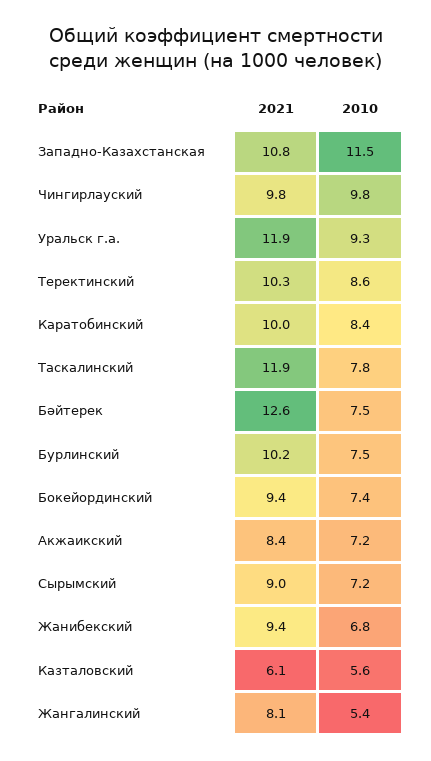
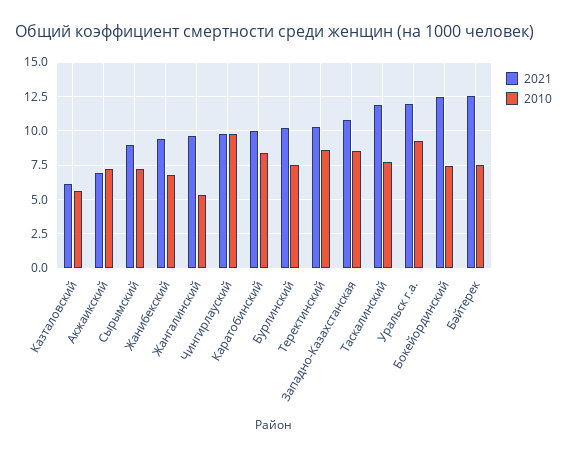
2010, Западно-Казахстанская: 11.5 -> 8.5
2021, Бокейординский: 9.4 -> 12.5
2021, Акжаикский: 8.4 -> 7
2021, Жангалинский: 8.1 -> 9.5

